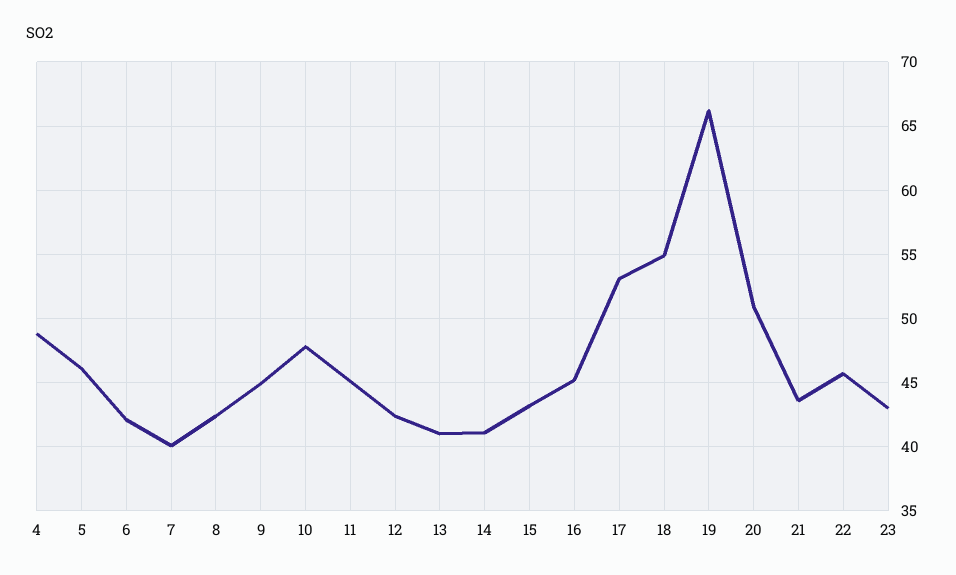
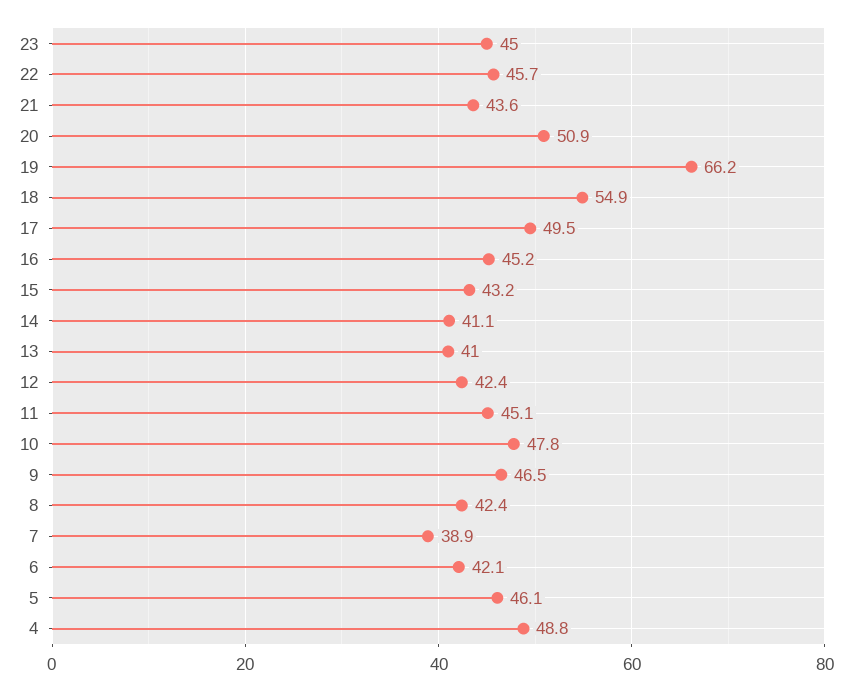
7: 40 -> 38.9
9: 45 -> 46.5
17: 53 -> 49.5
23: 43 -> 45

